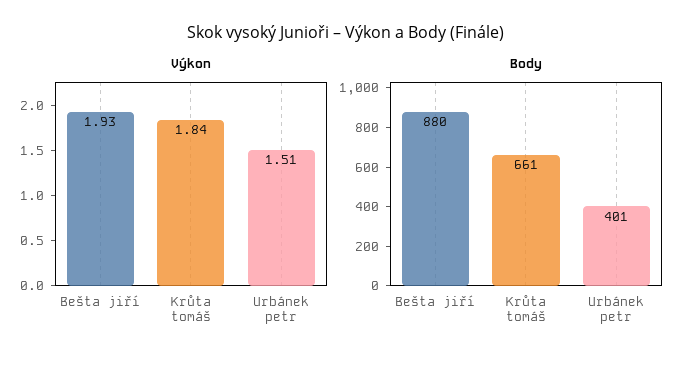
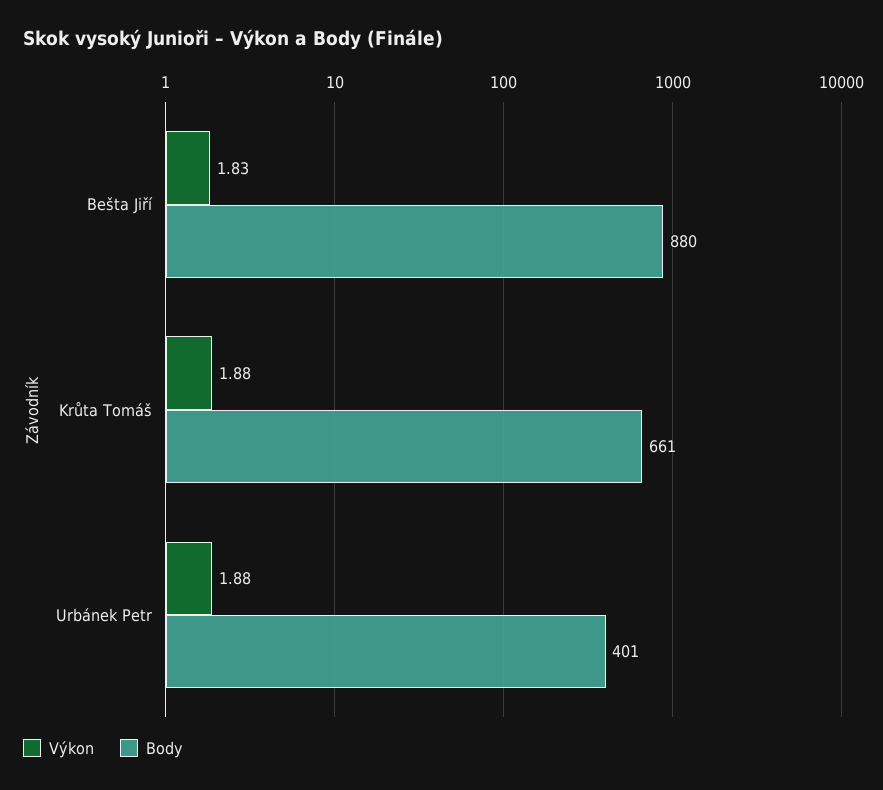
Výkon, Bešta jiří: 1.93 -> 1.83
Výkon, Krůta tomáš: 1.84 -> 1.88
Výkon, Urbánek petr: 1.51 -> 1.88

